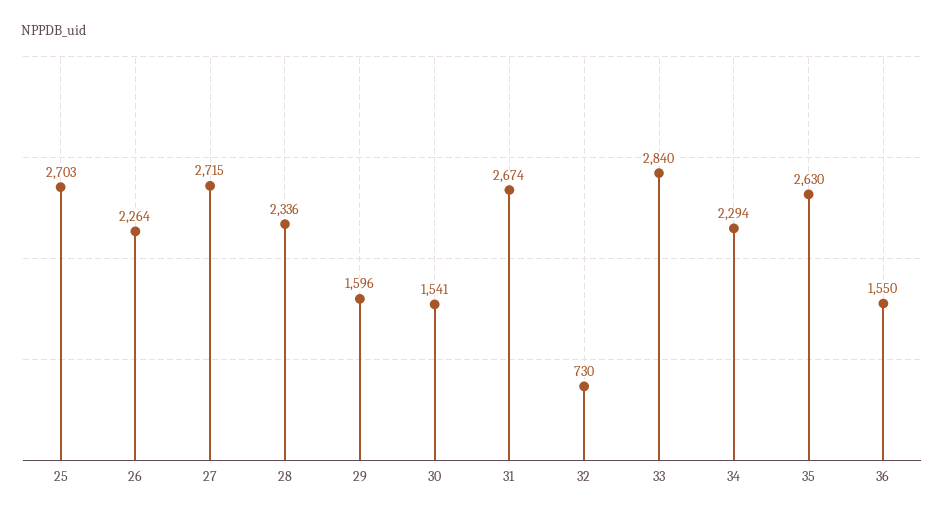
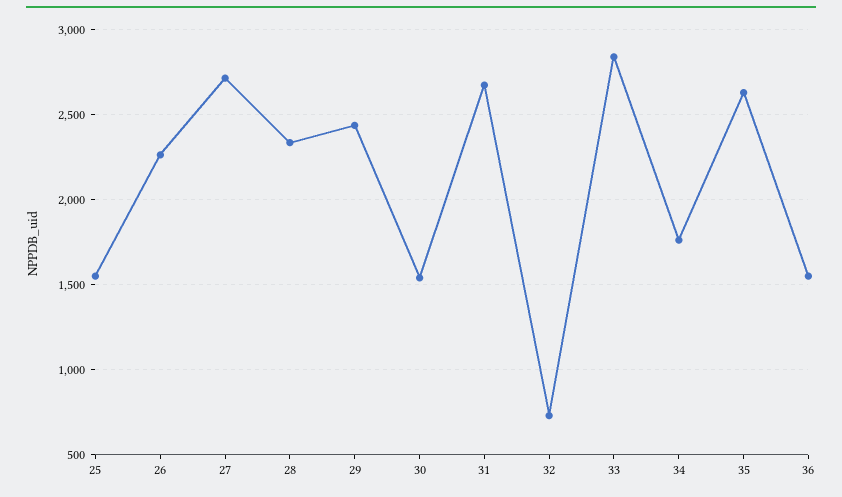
25: 2703 -> 1550
29: 1596 -> 2450
34: 2294 -> 1750

